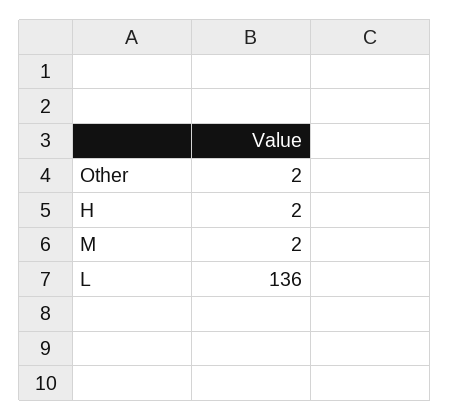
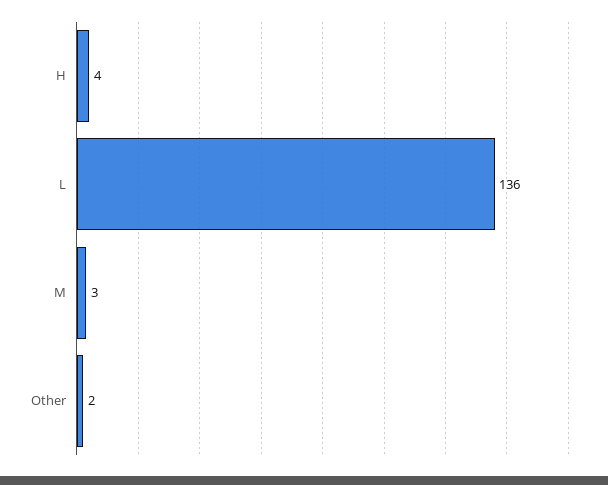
H: 2 -> 4
M: 2 -> 3

